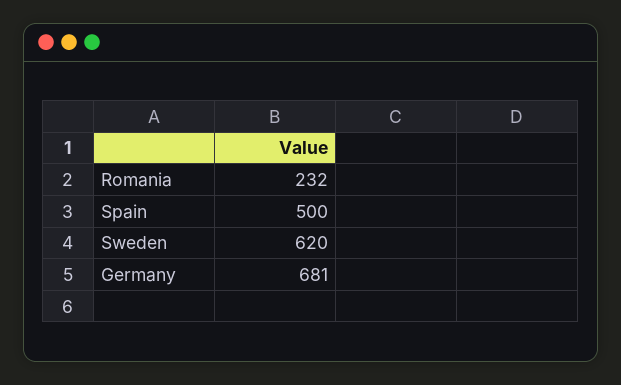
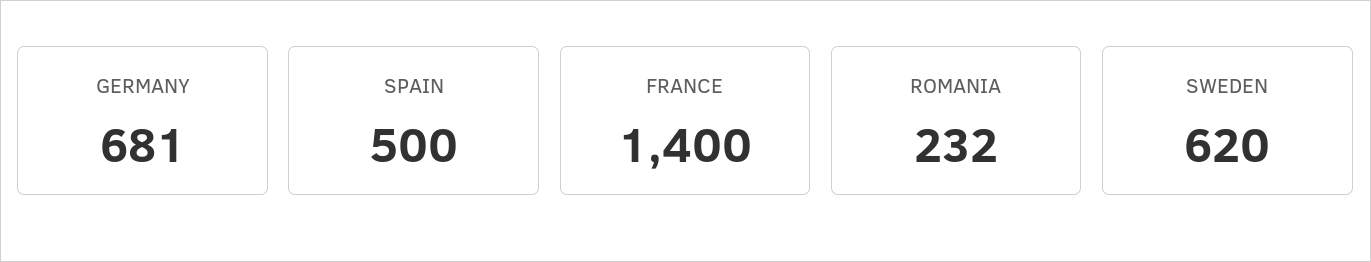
FRANCE: none -> 1400

